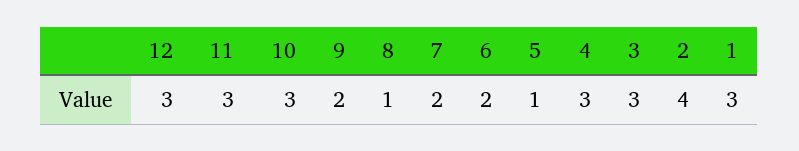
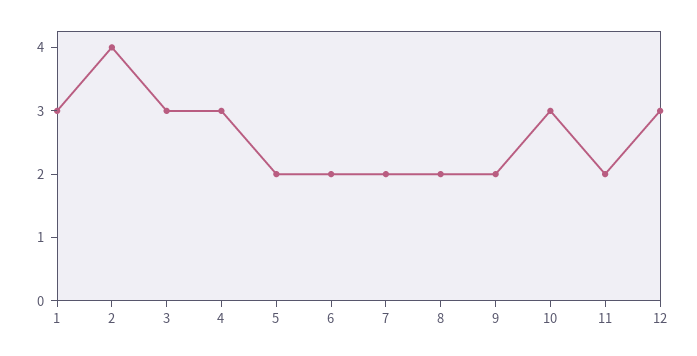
11: 3 -> 2
8: 1 -> 2
5: 1 -> 2

